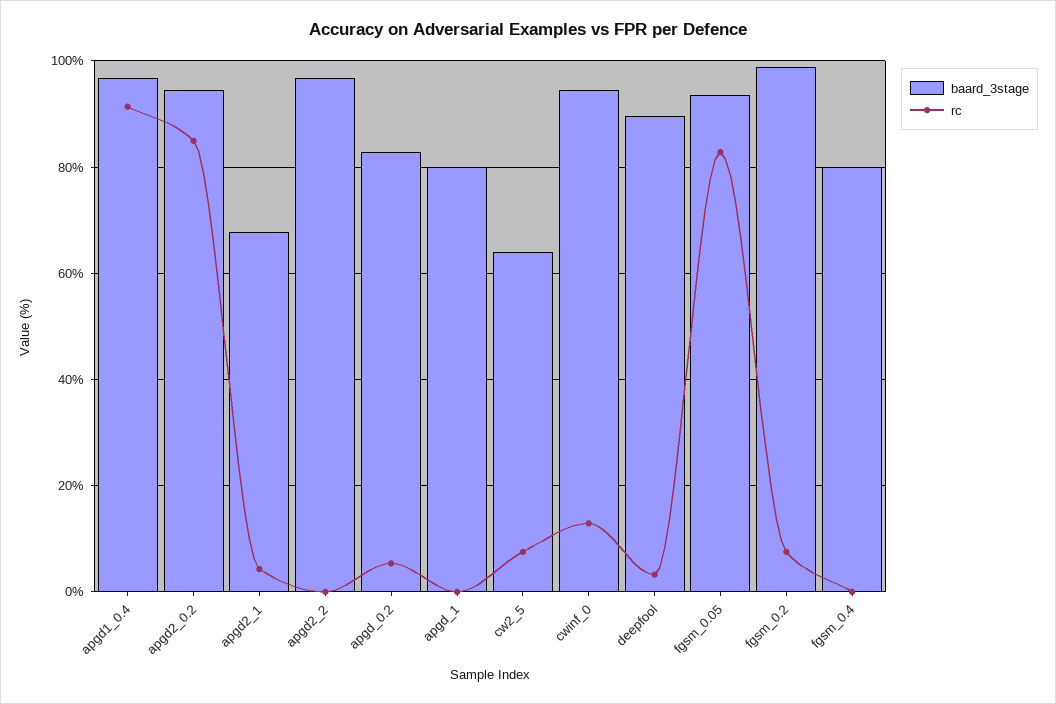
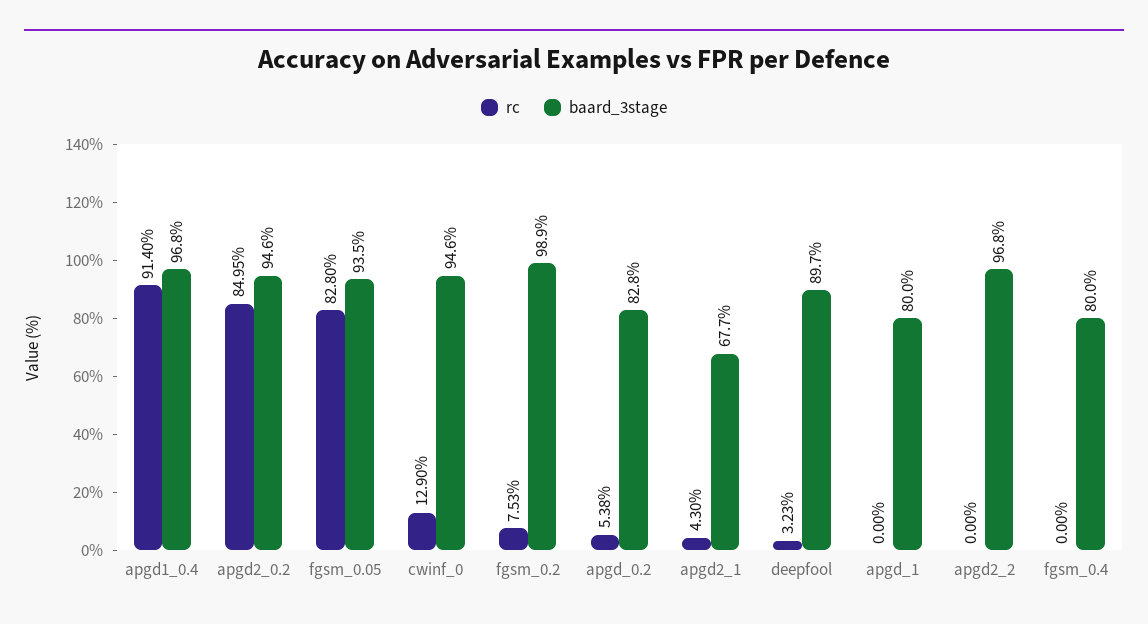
baard_3stage, cw2_5: 64 -> none
rc, cw2_5: 8 -> none

